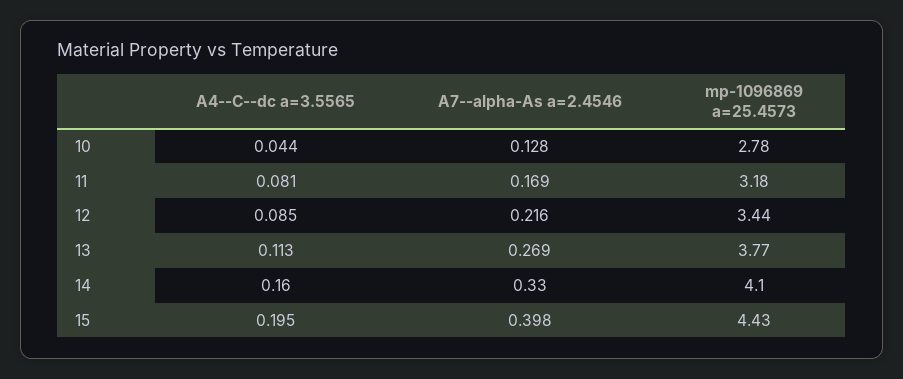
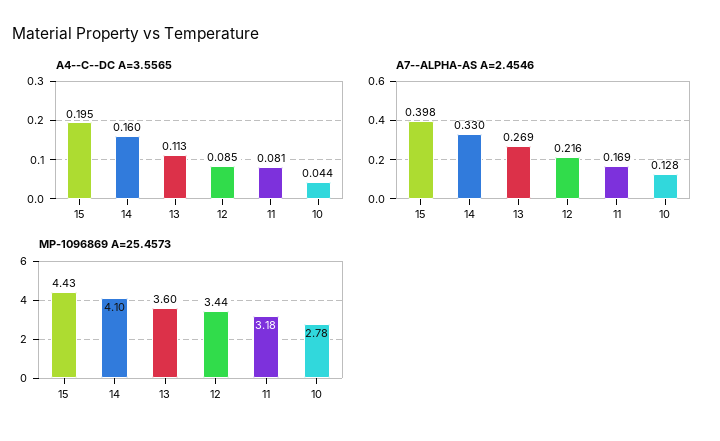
mp-1096869 a=25.4573, 13: 3.77 -> 3.6

